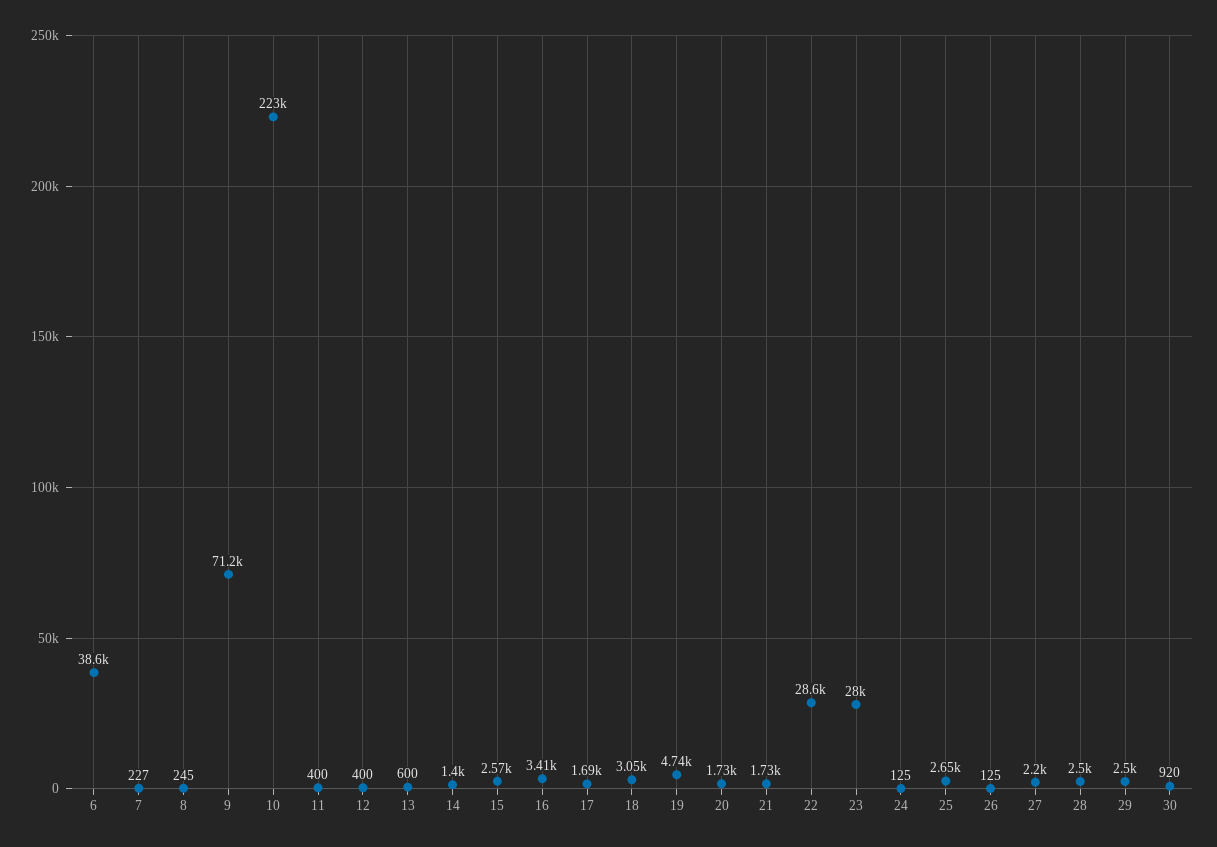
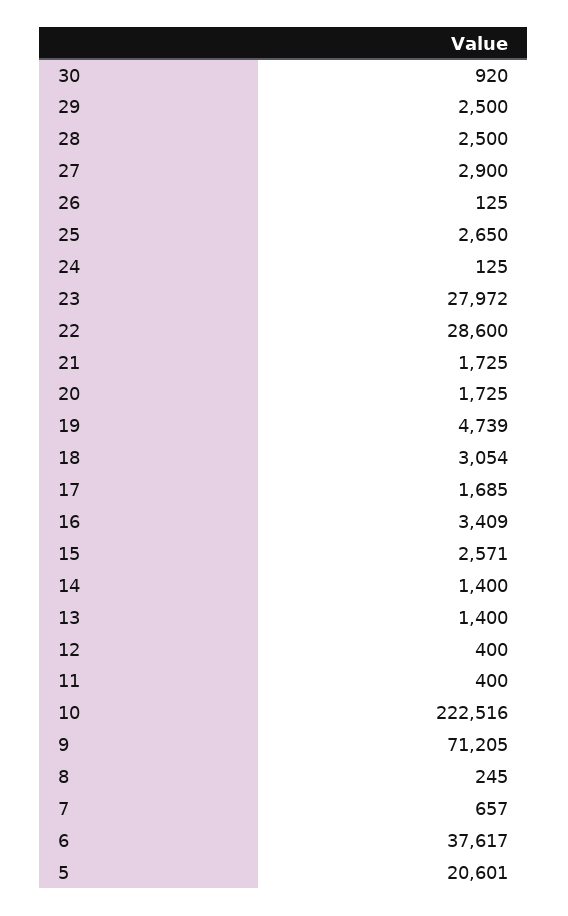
6: 38600 -> 37617
7: 227 -> 657
13: 600 -> 1400
27: 2200 -> 2900
5: none -> 20601

